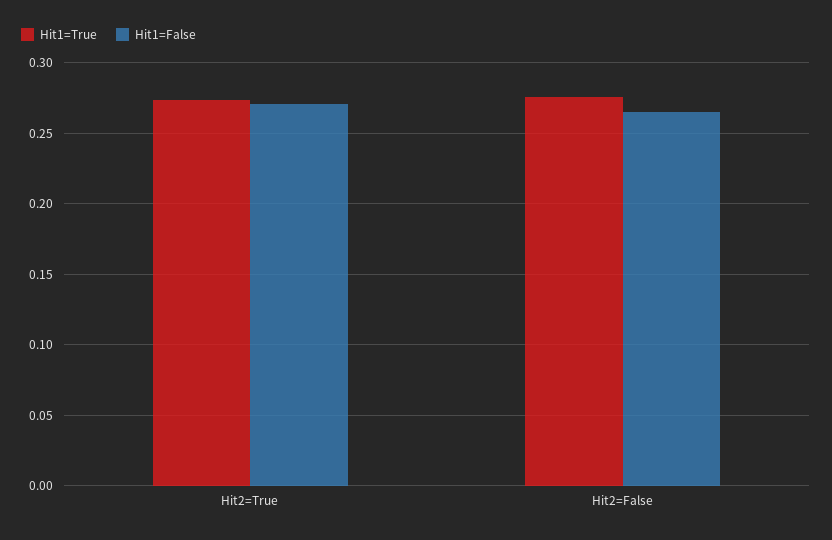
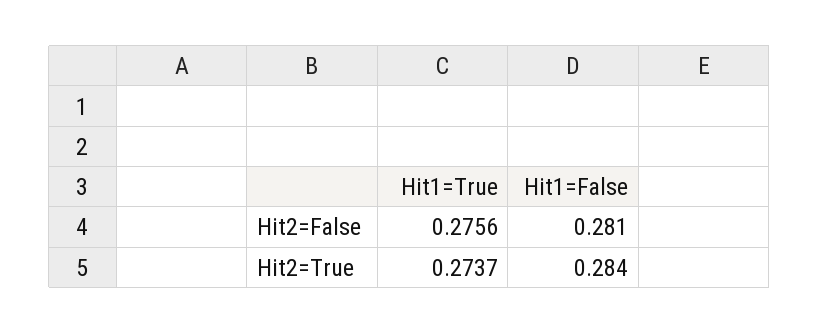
Hit1=False, Hit2=True: 0.27 -> 0.284
Hit1=False, Hit2=False: 0.265 -> 0.281

